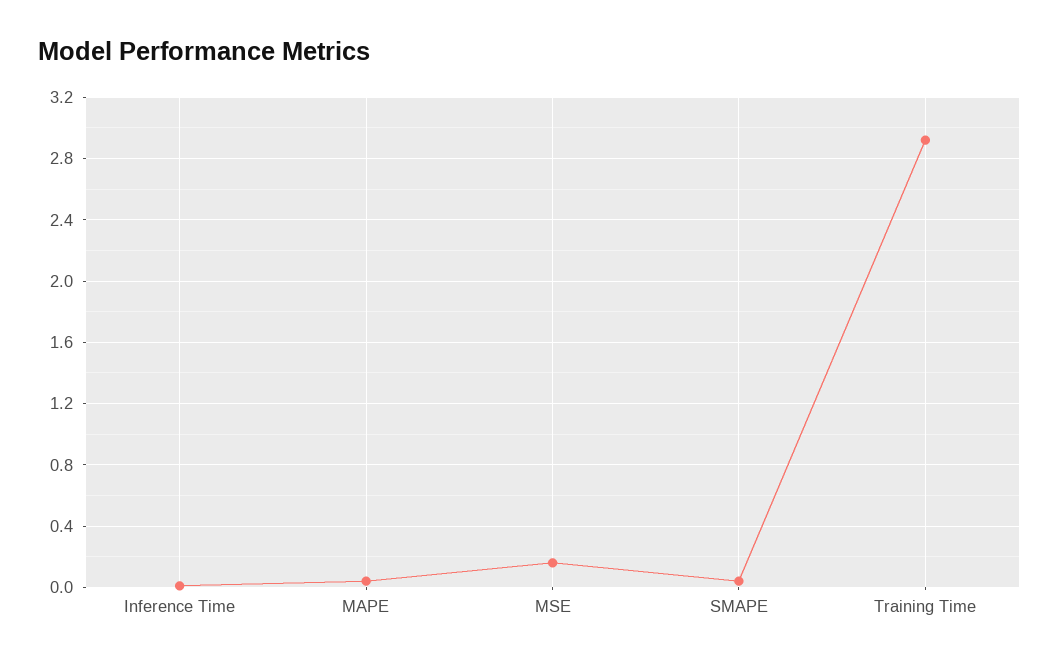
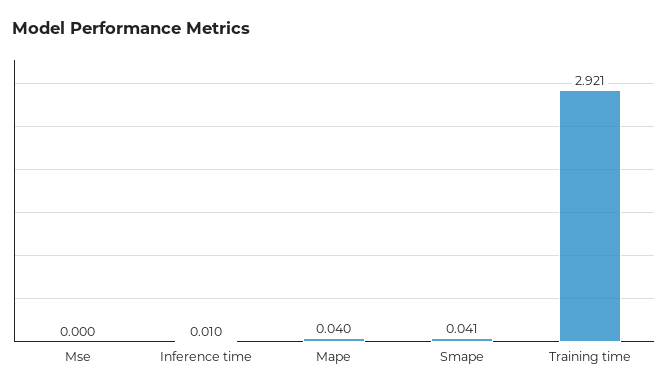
MSE: 0.15 -> 0

